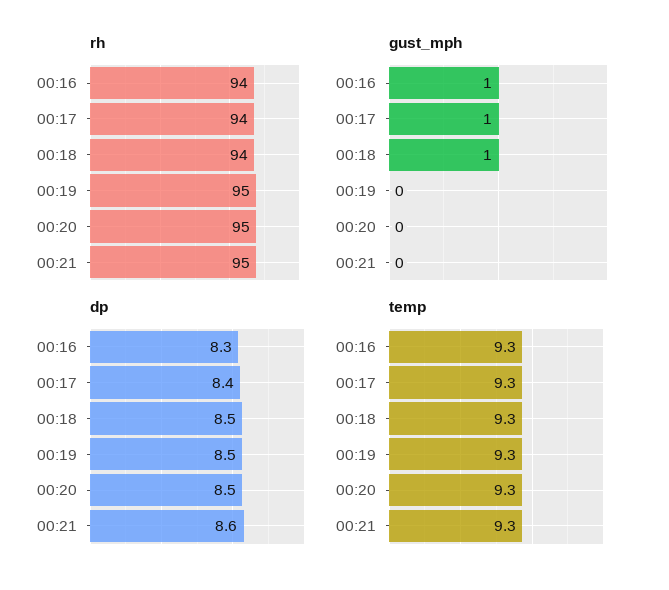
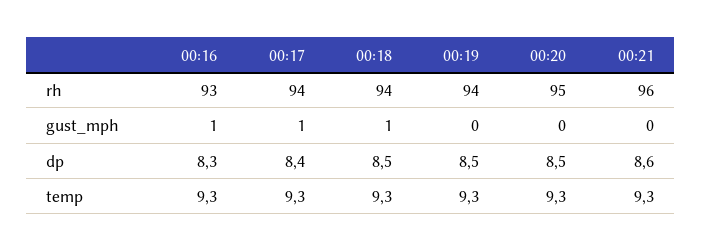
rh, 00:16: 94 -> 93
rh, 00:19: 95 -> 94
rh, 00:21: 95 -> 96

